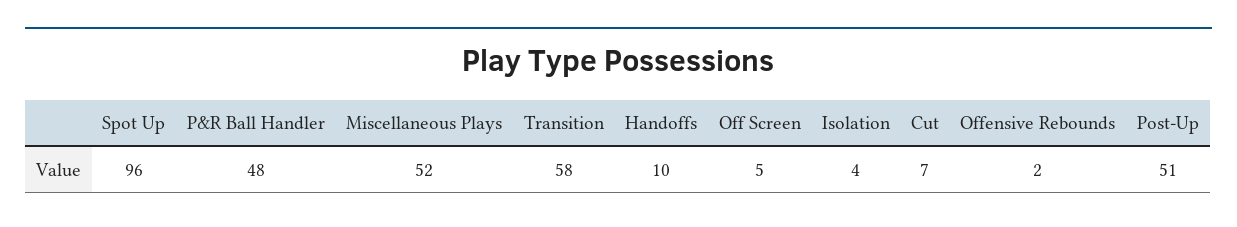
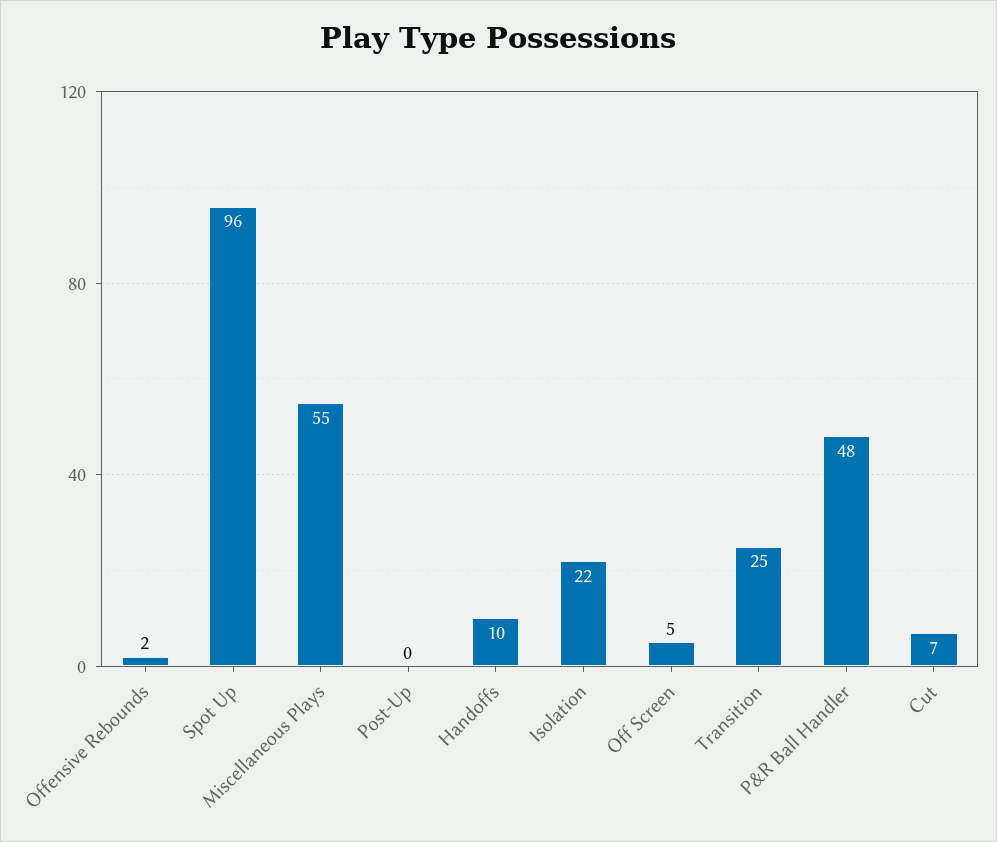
Miscellaneous Plays: 52 -> 55
Transition: 58 -> 25
Isolation: 4 -> 22
Post-Up: 51 -> 0

